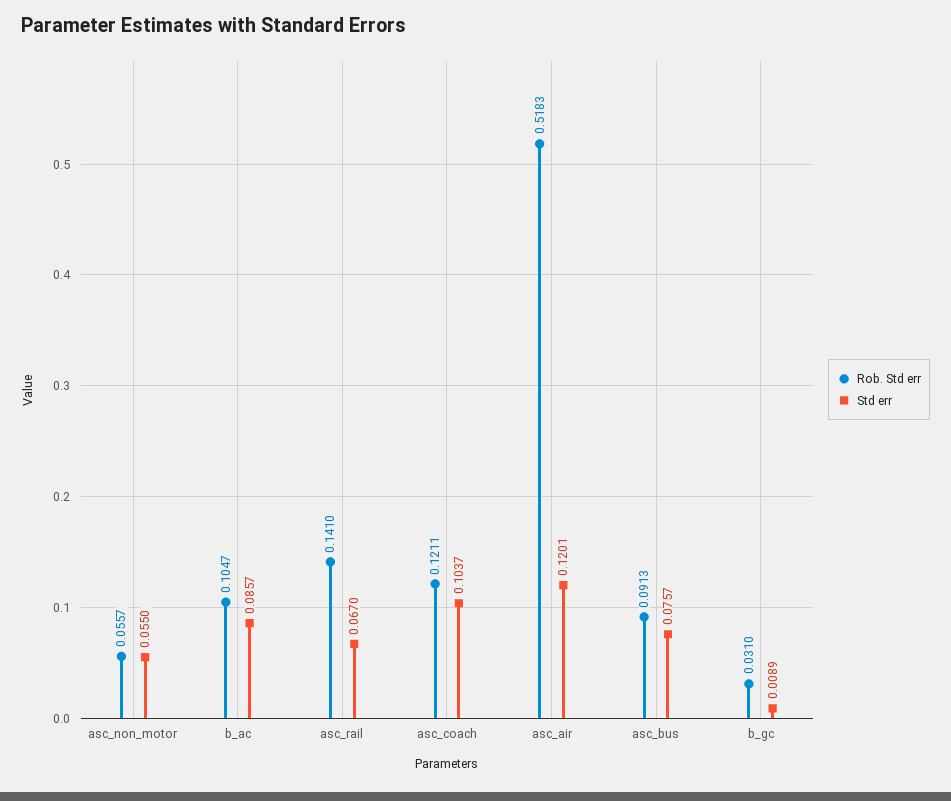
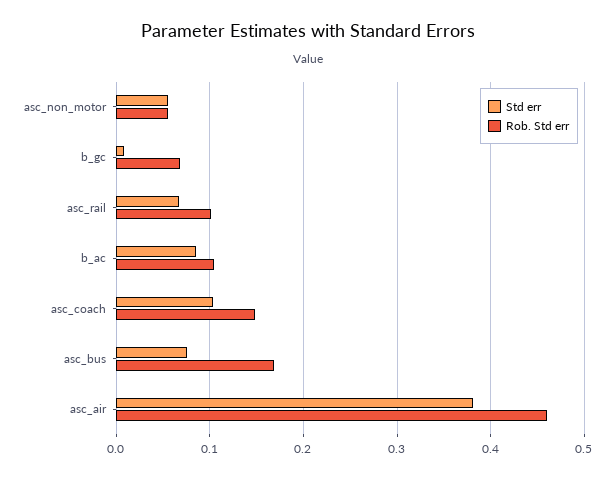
Rob. Std err, asc_rail: 0.141 -> 0.1
Rob. Std err, asc_coach: 0.1211 -> 0.15
Rob. Std err, asc_air: 0.5183 -> 0.46
Std err, asc_air: 0.1201 -> 0.38
Rob. Std err, asc_bus: 0.0913 -> 0.17
Rob. Std err, b_gc: 0.031 -> 0.07

